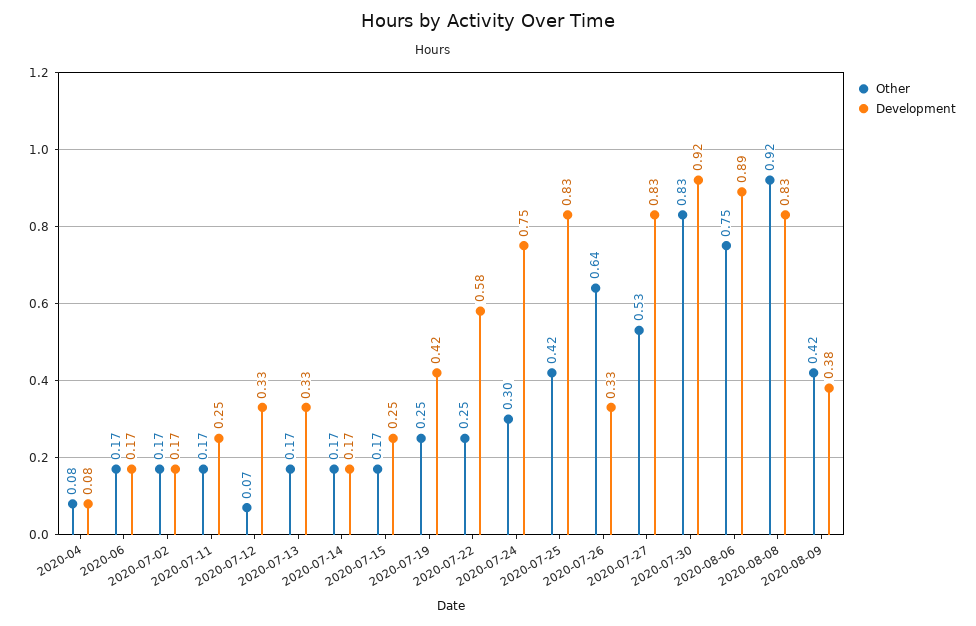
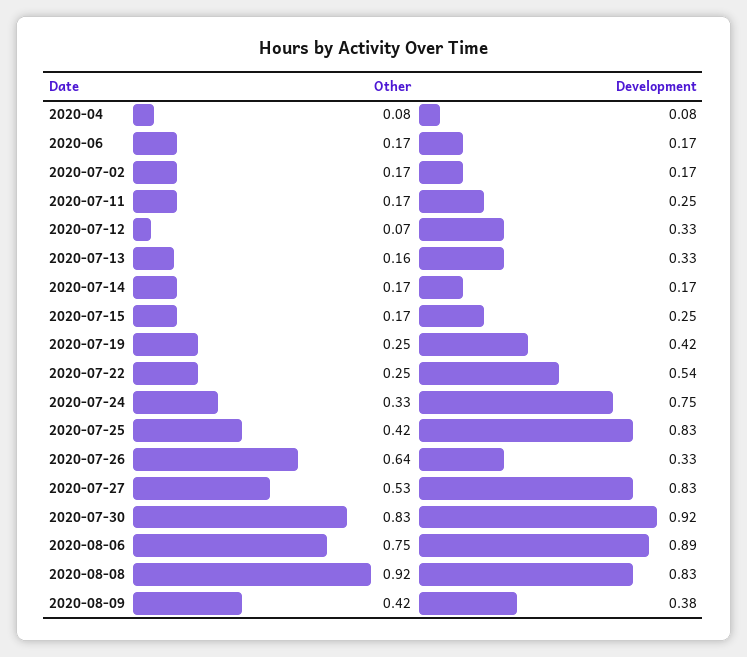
Other, 2020-07-13: 0.17 -> 0.16
Development, 2020-07-22: 0.58 -> 0.54
Other, 2020-07-24: 0.3 -> 0.33

